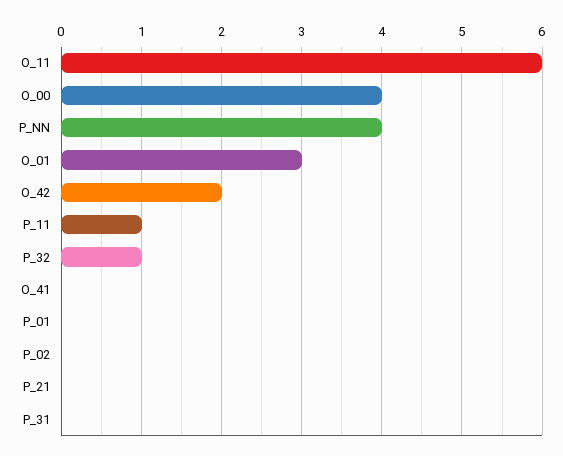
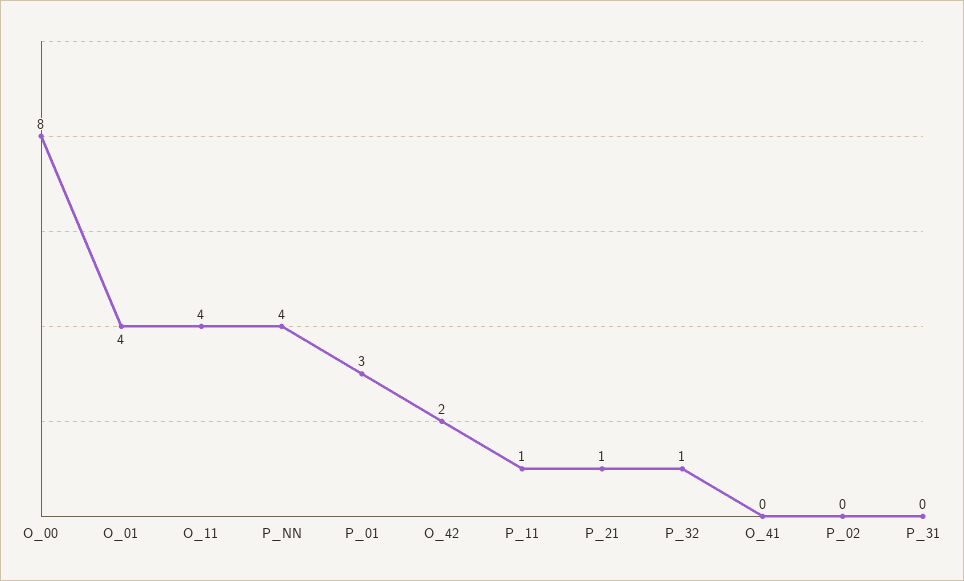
O_11: 6 -> 4
O_00: 4 -> 8
O_01: 3 -> 4
P_01: 0 -> 3
P_21: 0 -> 1

